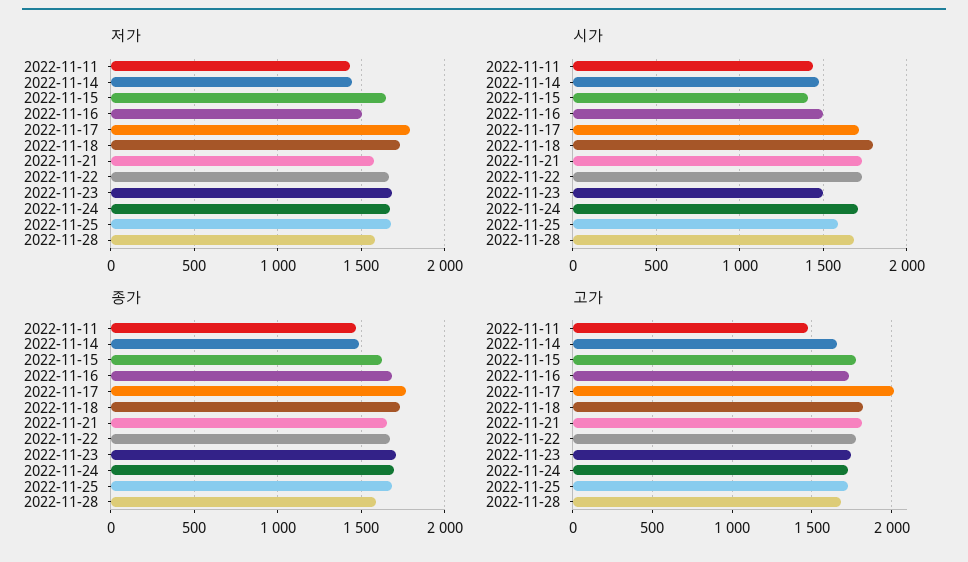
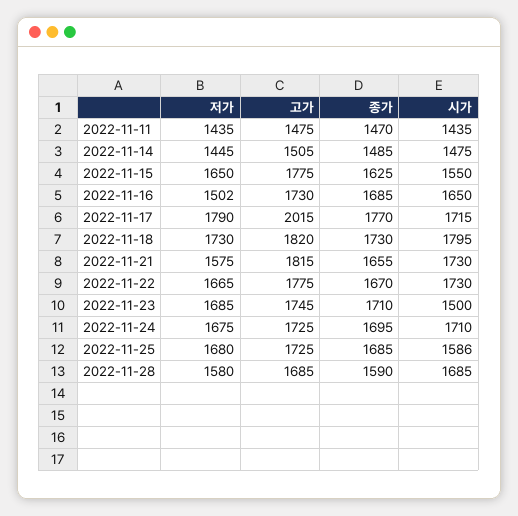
시가, 2022-11-15: 1400 -> 1550
시가, 2022-11-16: 1500 -> 1650
고가, 2022-11-14: 1650 -> 1505

